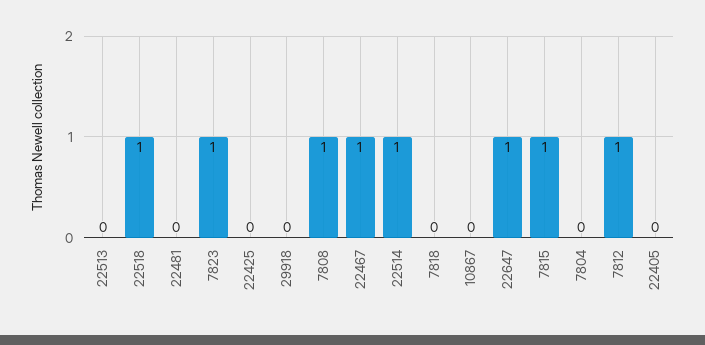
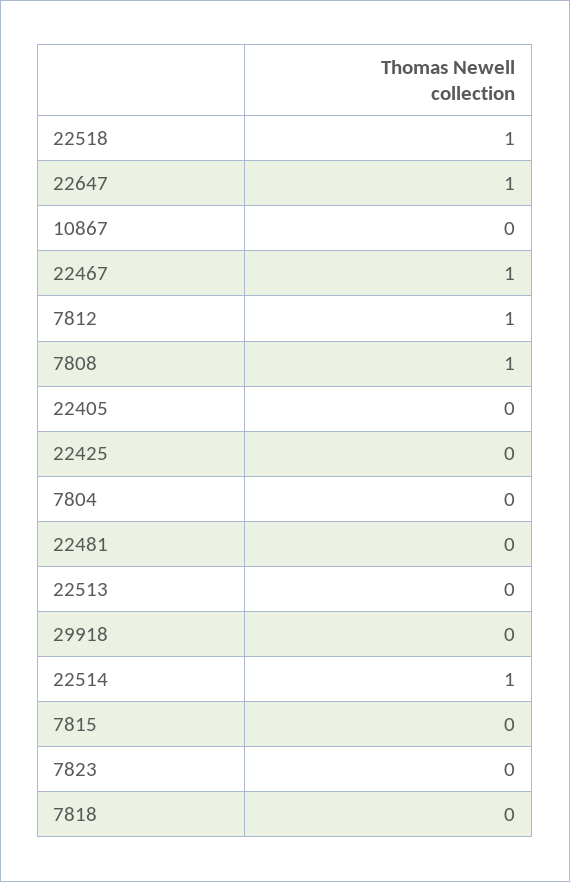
7823: 1 -> 0
7815: 1 -> 0

